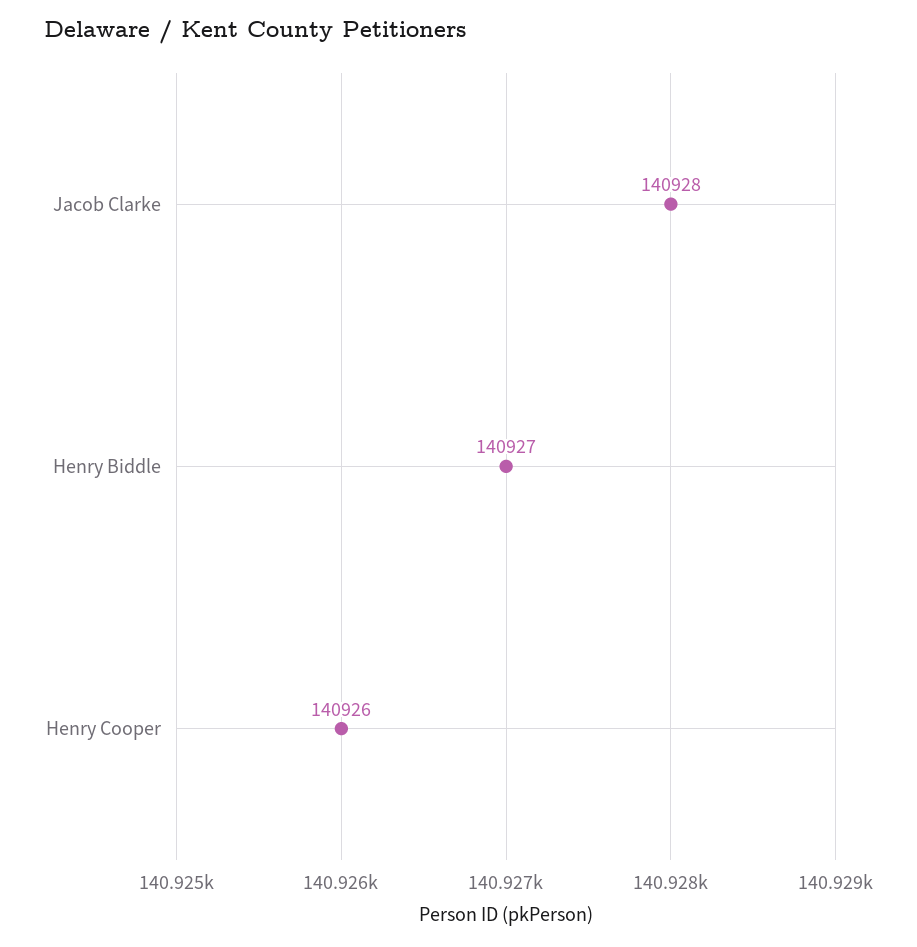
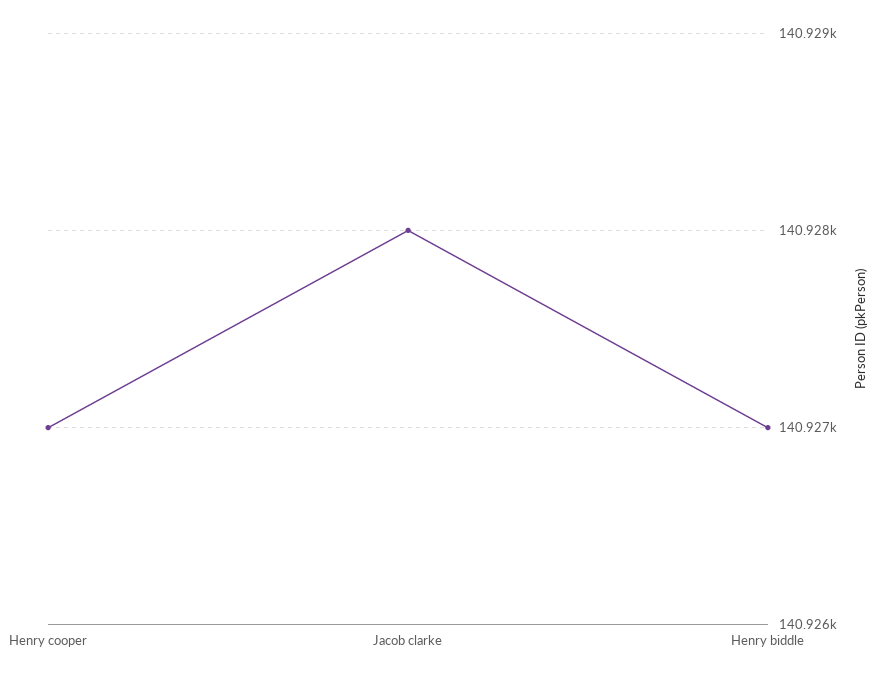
Henry Cooper: 140926 -> 140927

